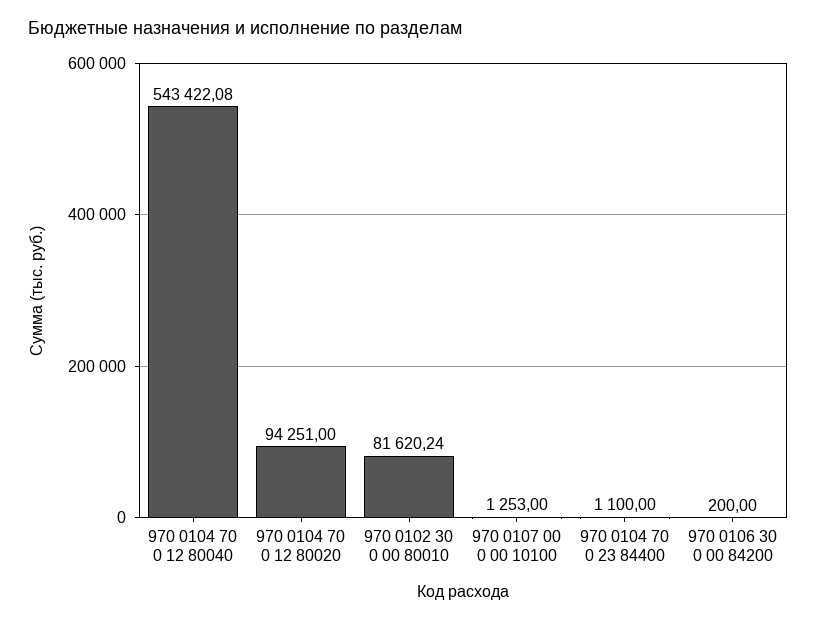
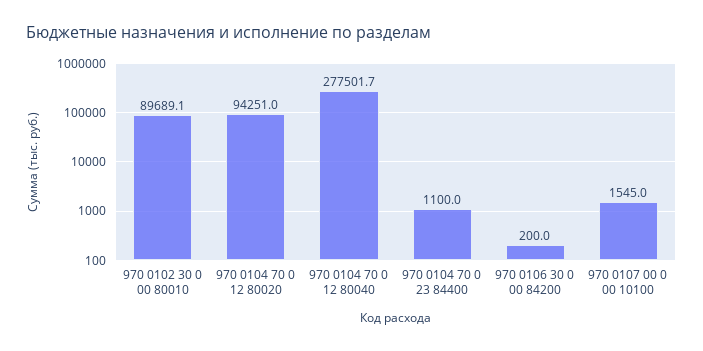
970 0104 70 0 12 80040: 543422.08 -> 277501.7
970 0102 30 0 00 80010: 81620.24 -> 89689.1
970 0107 00 0 00 10100: 1253 -> 1545

